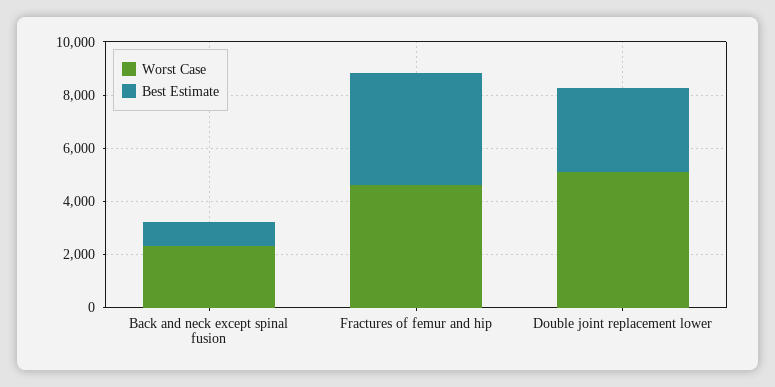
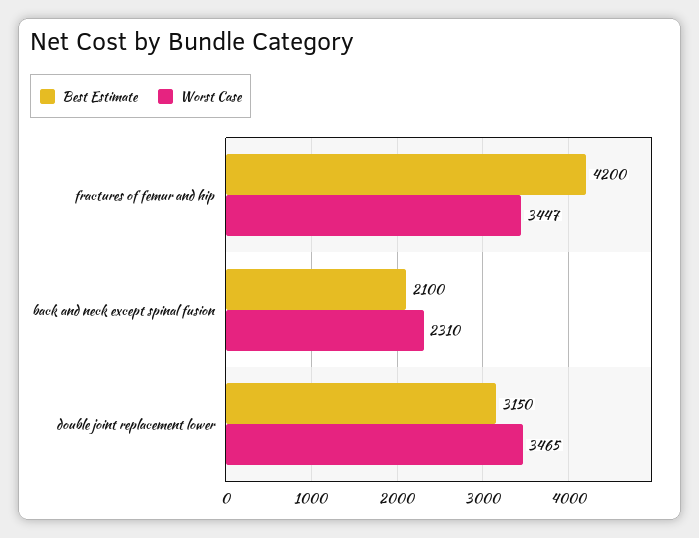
Best Estimate, Back and neck except spinal fusion: 1000 -> 2100
Worst Case, Fractures of femur and hip: 4500 -> 3447
Worst Case, Double joint replacement lower: 5000 -> 3465

